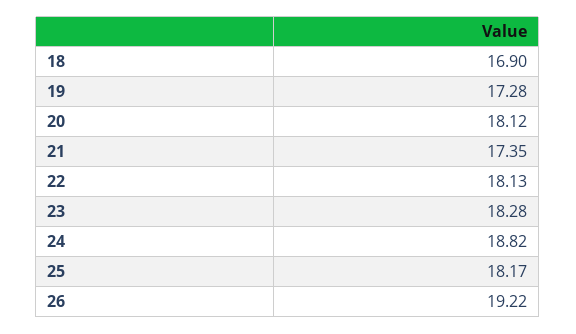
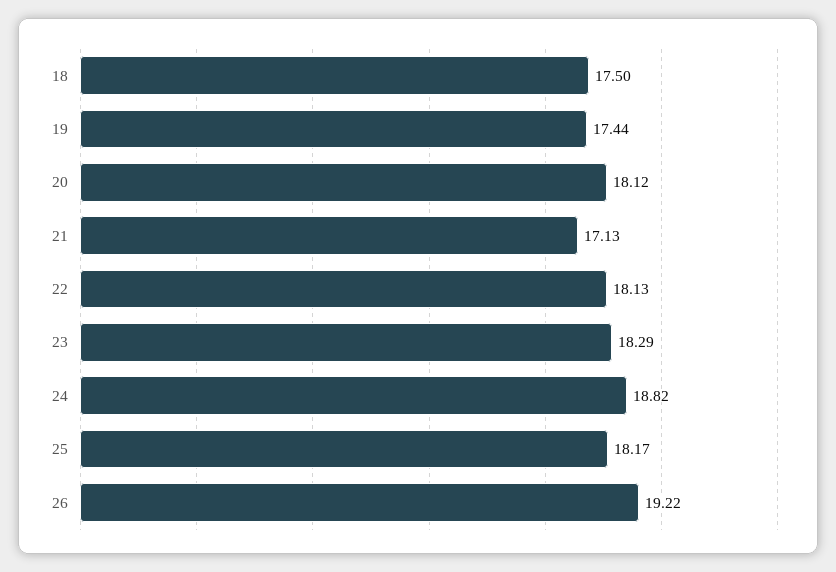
18: 16.9 -> 17.5
19: 17.28 -> 17.44
21: 17.35 -> 17.13
23: 18.28 -> 18.29

